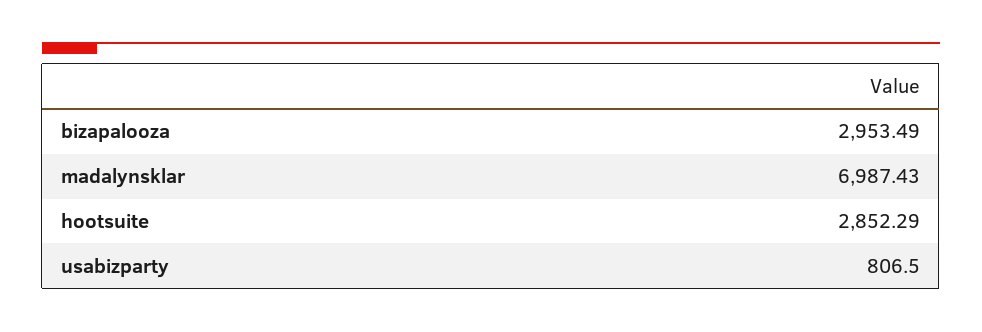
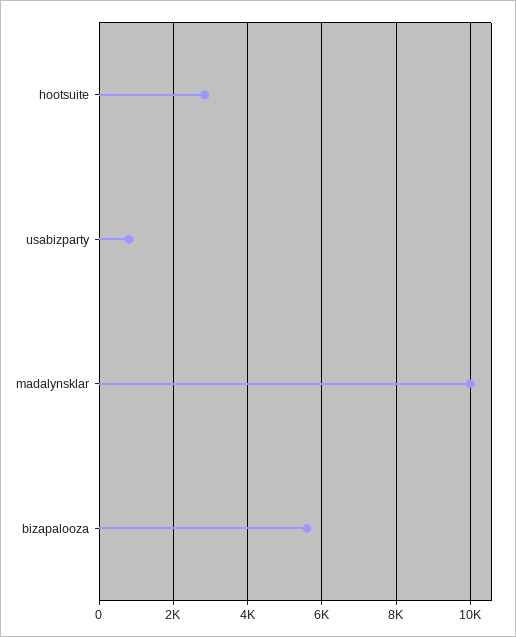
bizapalooza: 2953.49 -> 5600
madalynsklar: 6987.43 -> 10000

